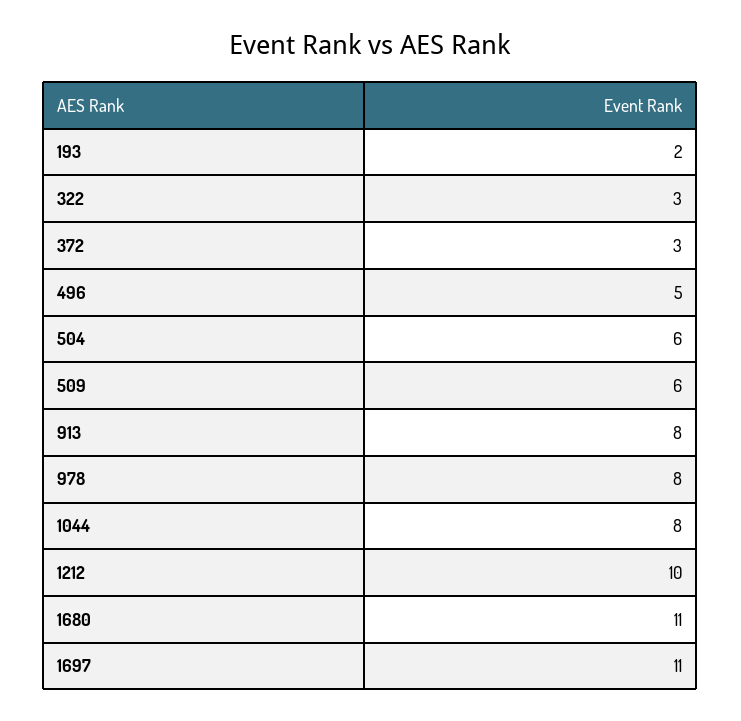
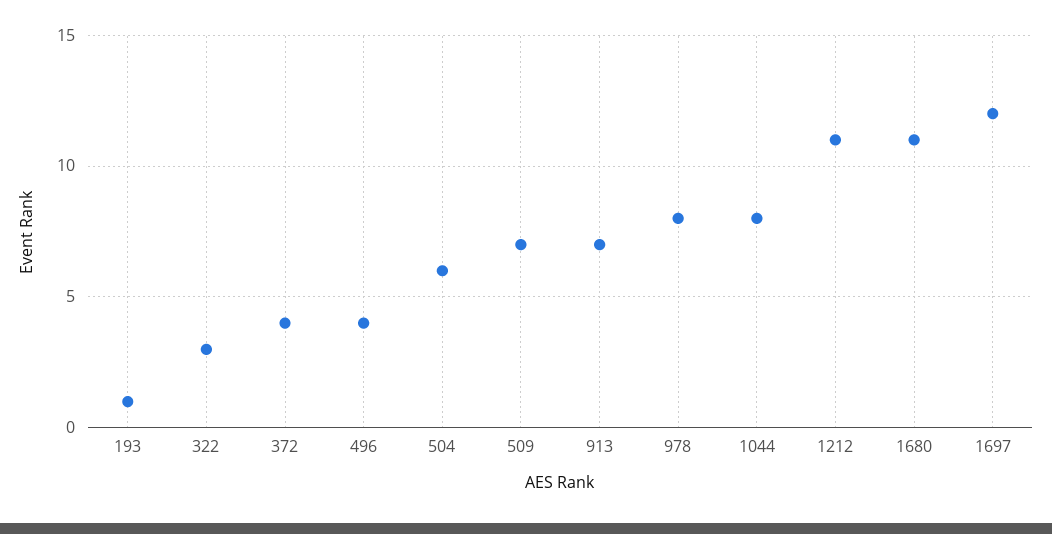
193: 2 -> 1
372: 3 -> 4
496: 5 -> 4
509: 6 -> 7
913: 8 -> 7
1212: 10 -> 11
1697: 11 -> 12

